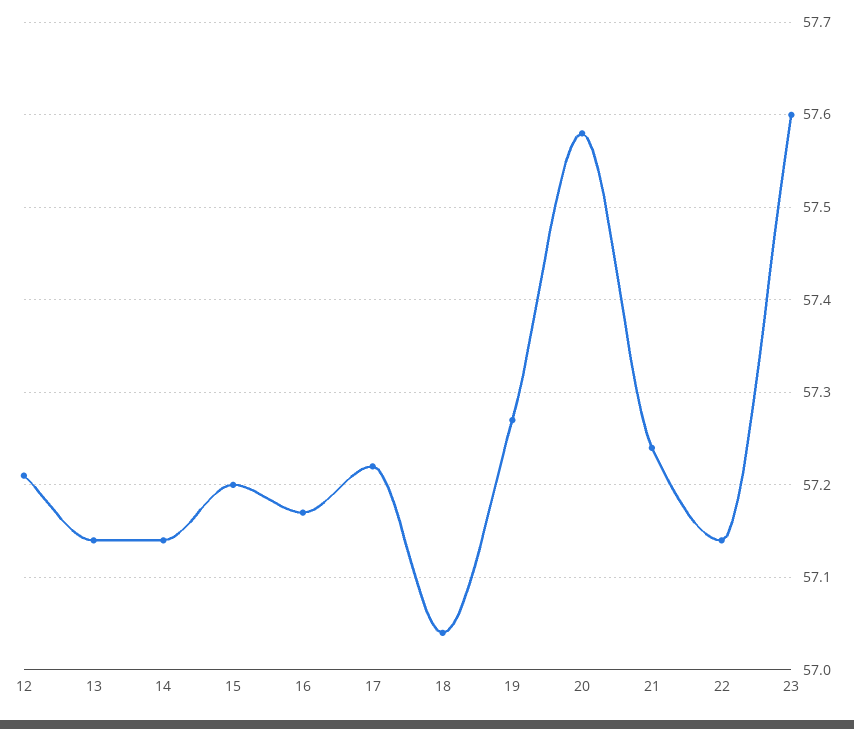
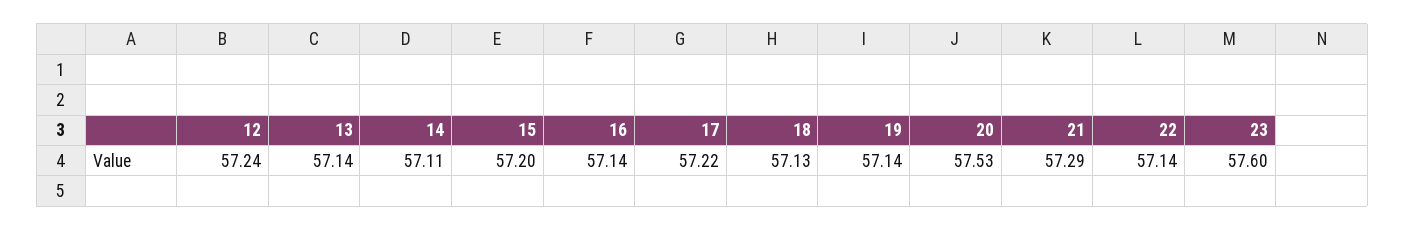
12: 57.21 -> 57.24
14: 57.14 -> 57.11
16: 57.17 -> 57.14
18: 57.04 -> 57.13
19: 57.27 -> 57.14
20: 57.58 -> 57.53
21: 57.24 -> 57.29

